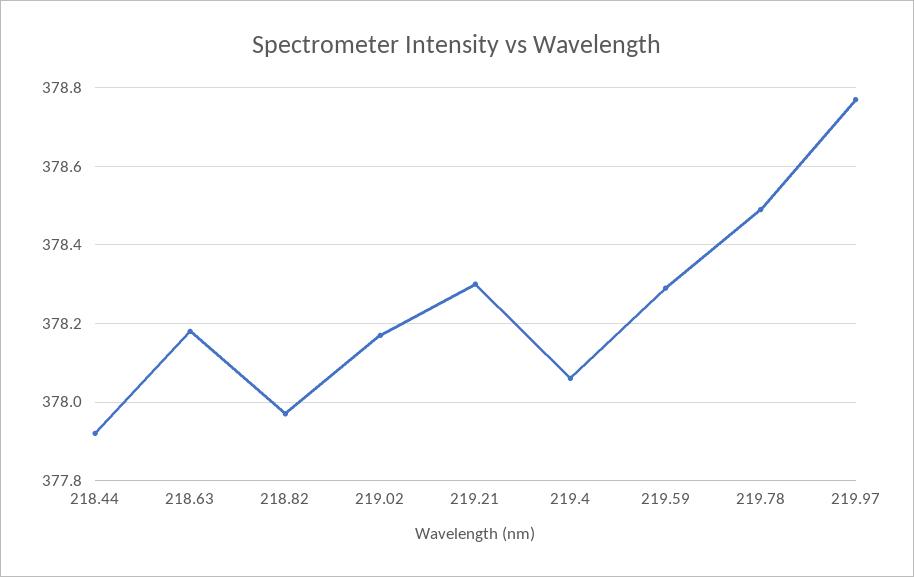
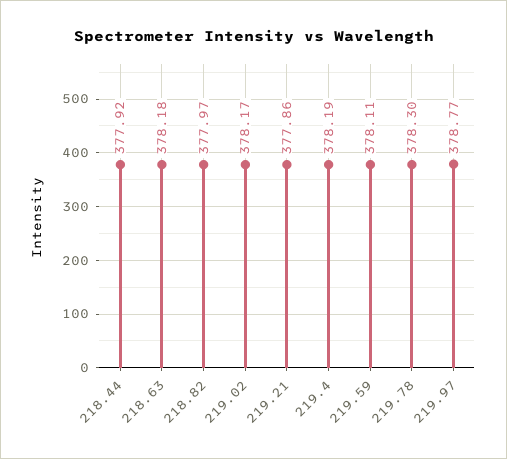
219.21: 378.3 -> 377.86
219.4: 378.05 -> 378.19
219.59: 378.3 -> 378.11
219.78: 378.5 -> 378.3

